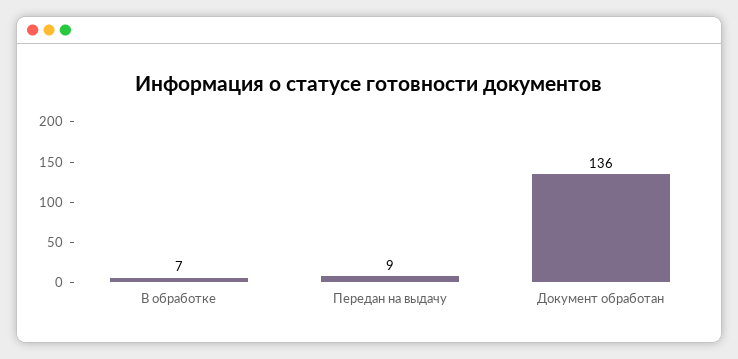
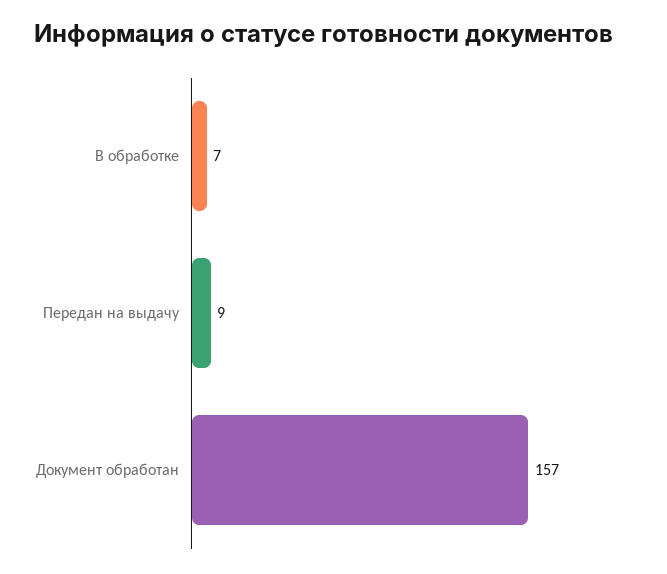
Документ обработан: 136 -> 157

